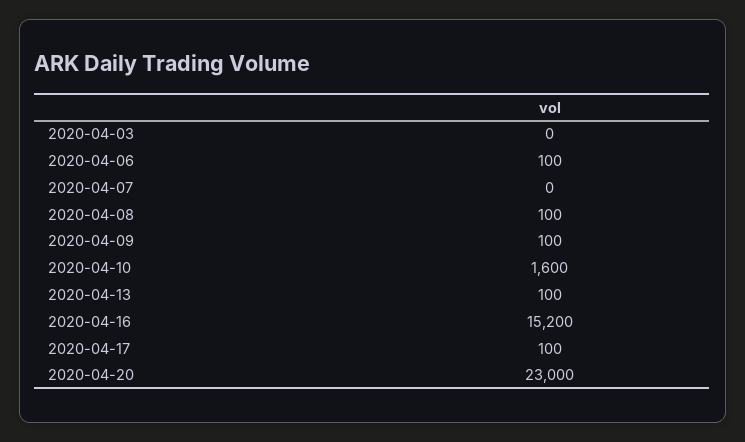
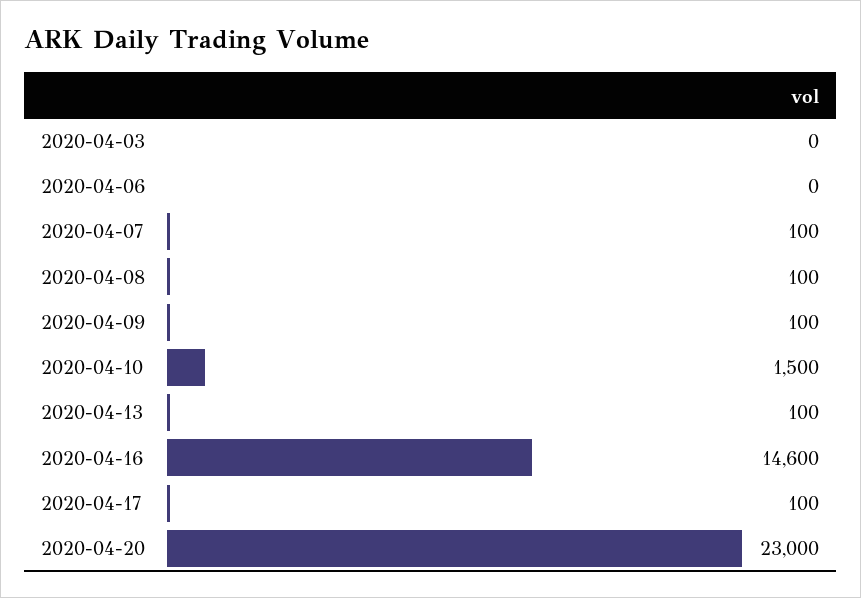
2020-04-06: 100 -> 0
2020-04-07: 0 -> 100
2020-04-10: 1600 -> 1500
2020-04-16: 15200 -> 14600

